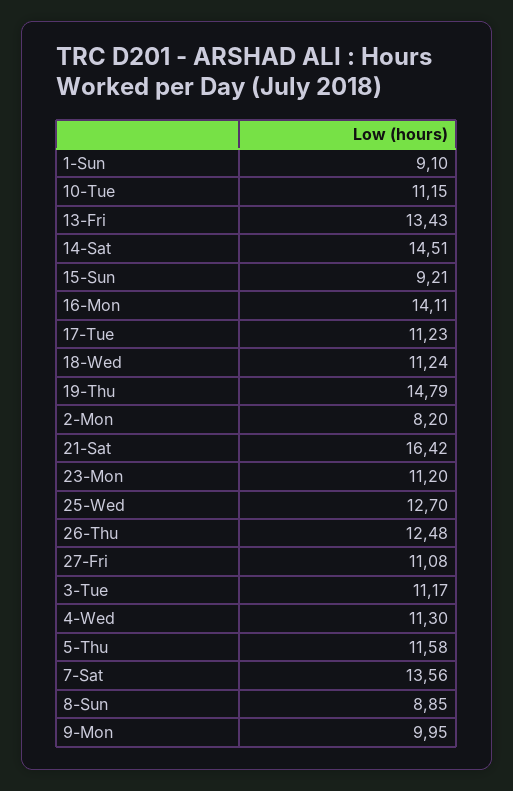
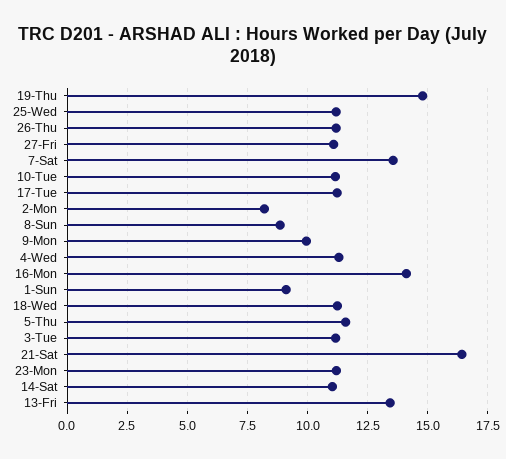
14-Sat: 14.51 -> 11
15-Sun: 9.21 -> none
25-Wed: 12.7 -> 11.25
26-Thu: 12.48 -> 11.25

